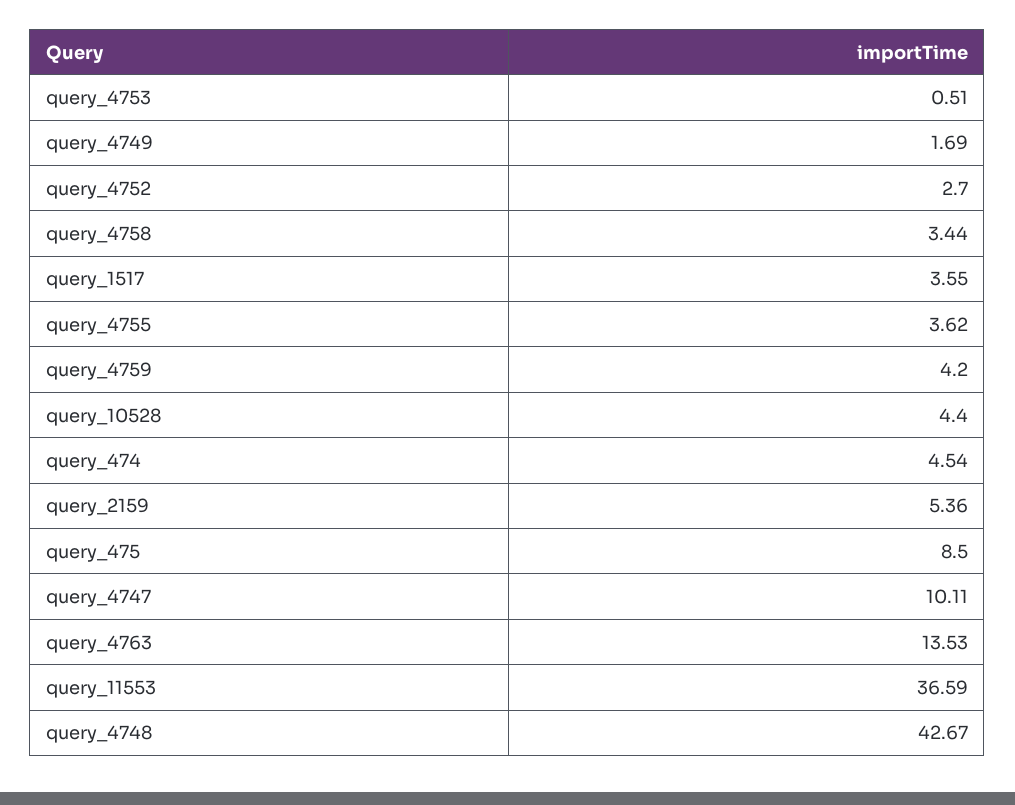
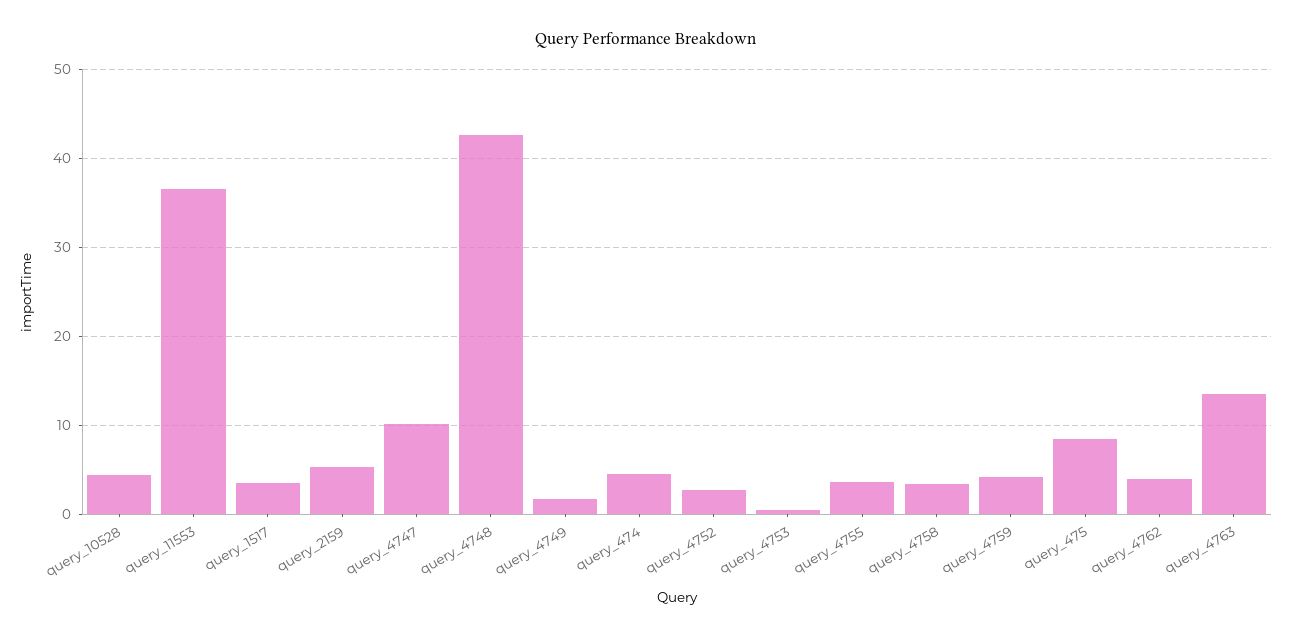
query_4762: none -> 4

